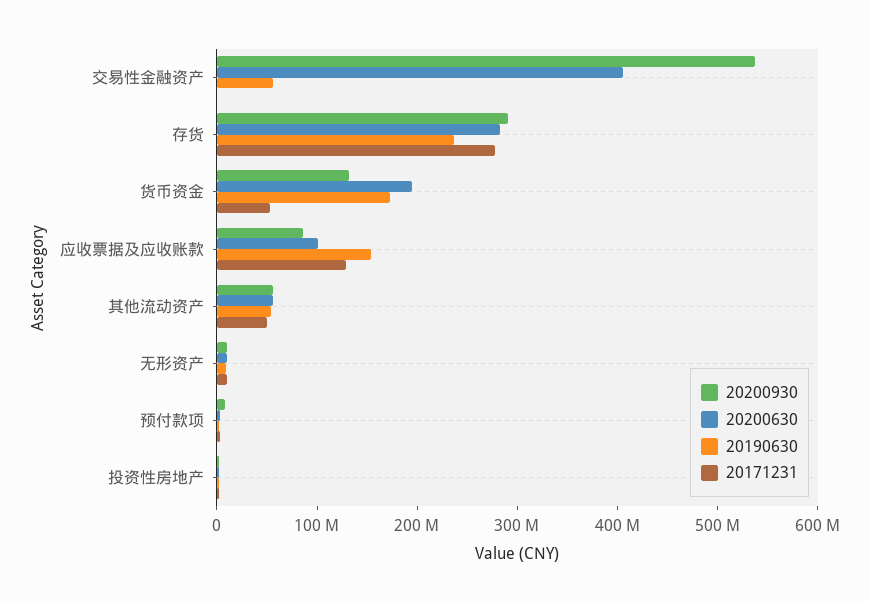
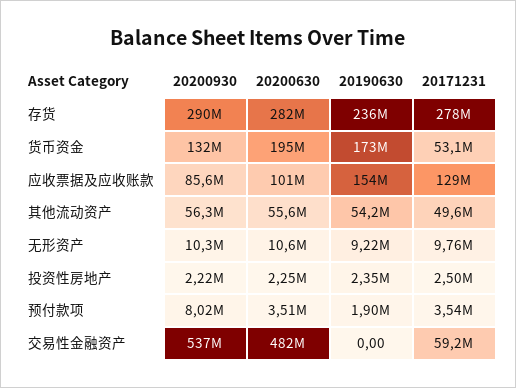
20200630, 交易性金融资产: 400000000 -> 482000000
20190630, 交易性金融资产: 60000000 -> 0
20171231, 交易性金融资产: 0 -> 59200000

